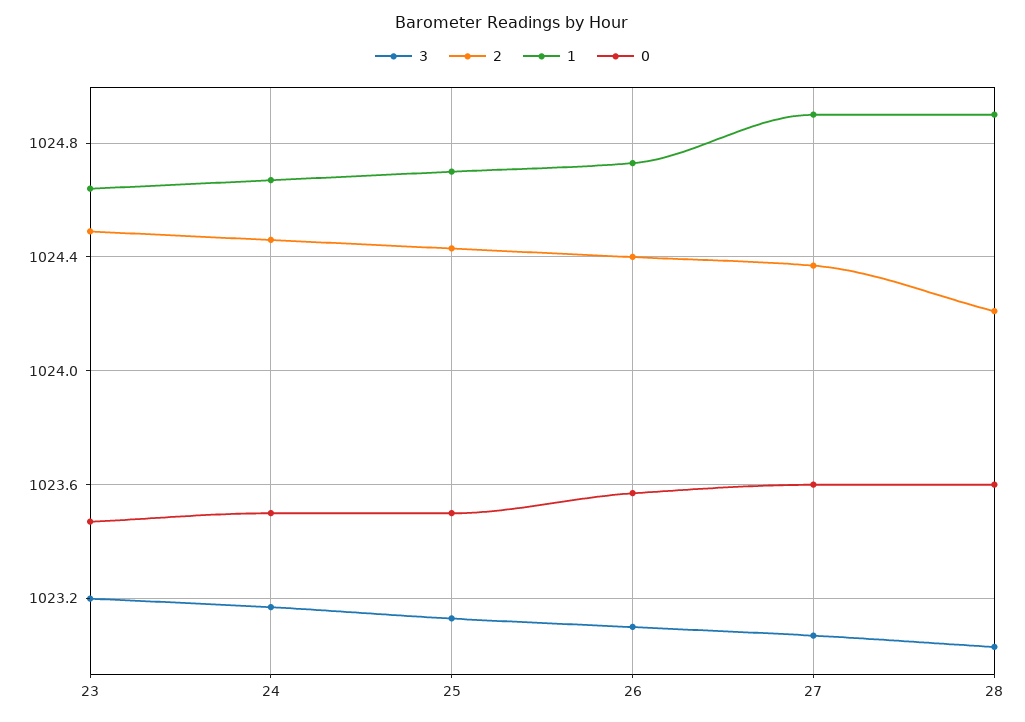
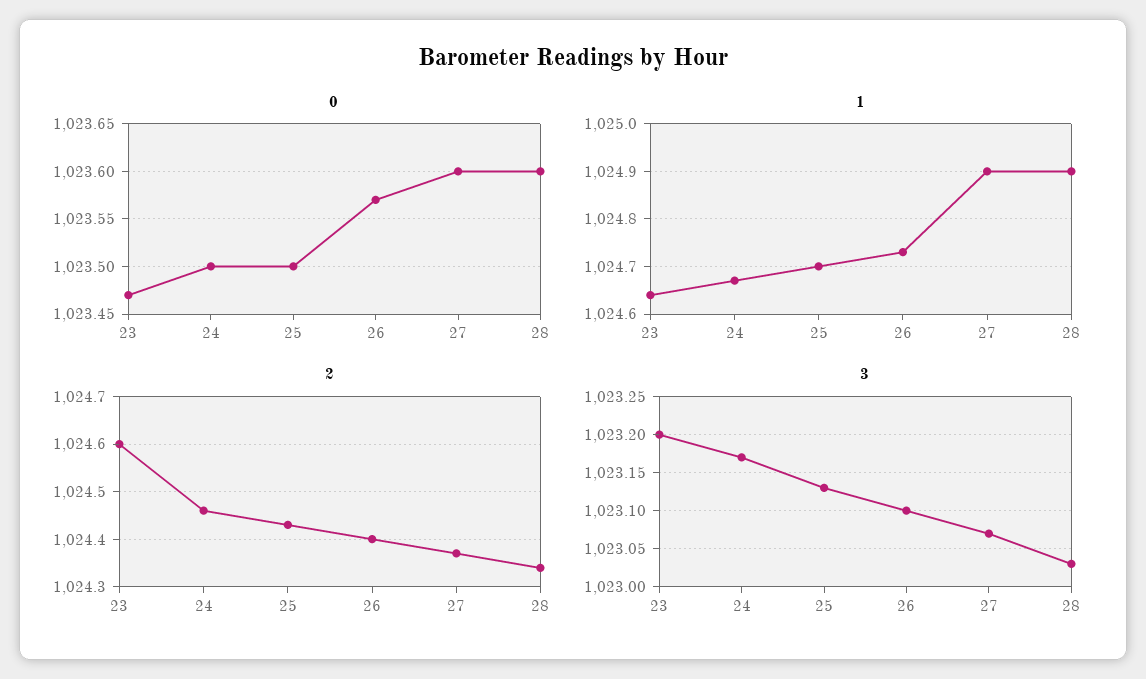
2, 23: 1024.5 -> 1024.6
2, 28: 1024.2 -> 1024.35

